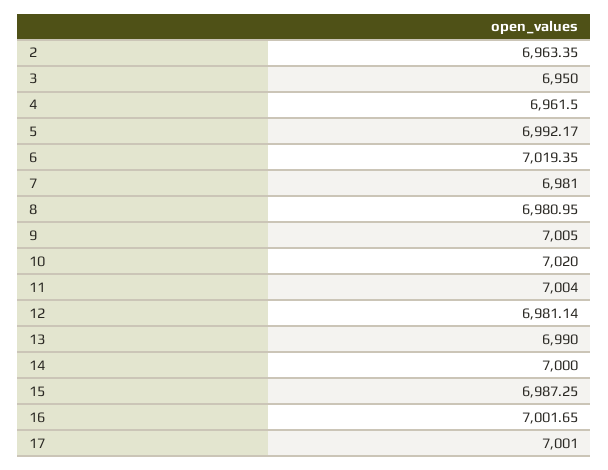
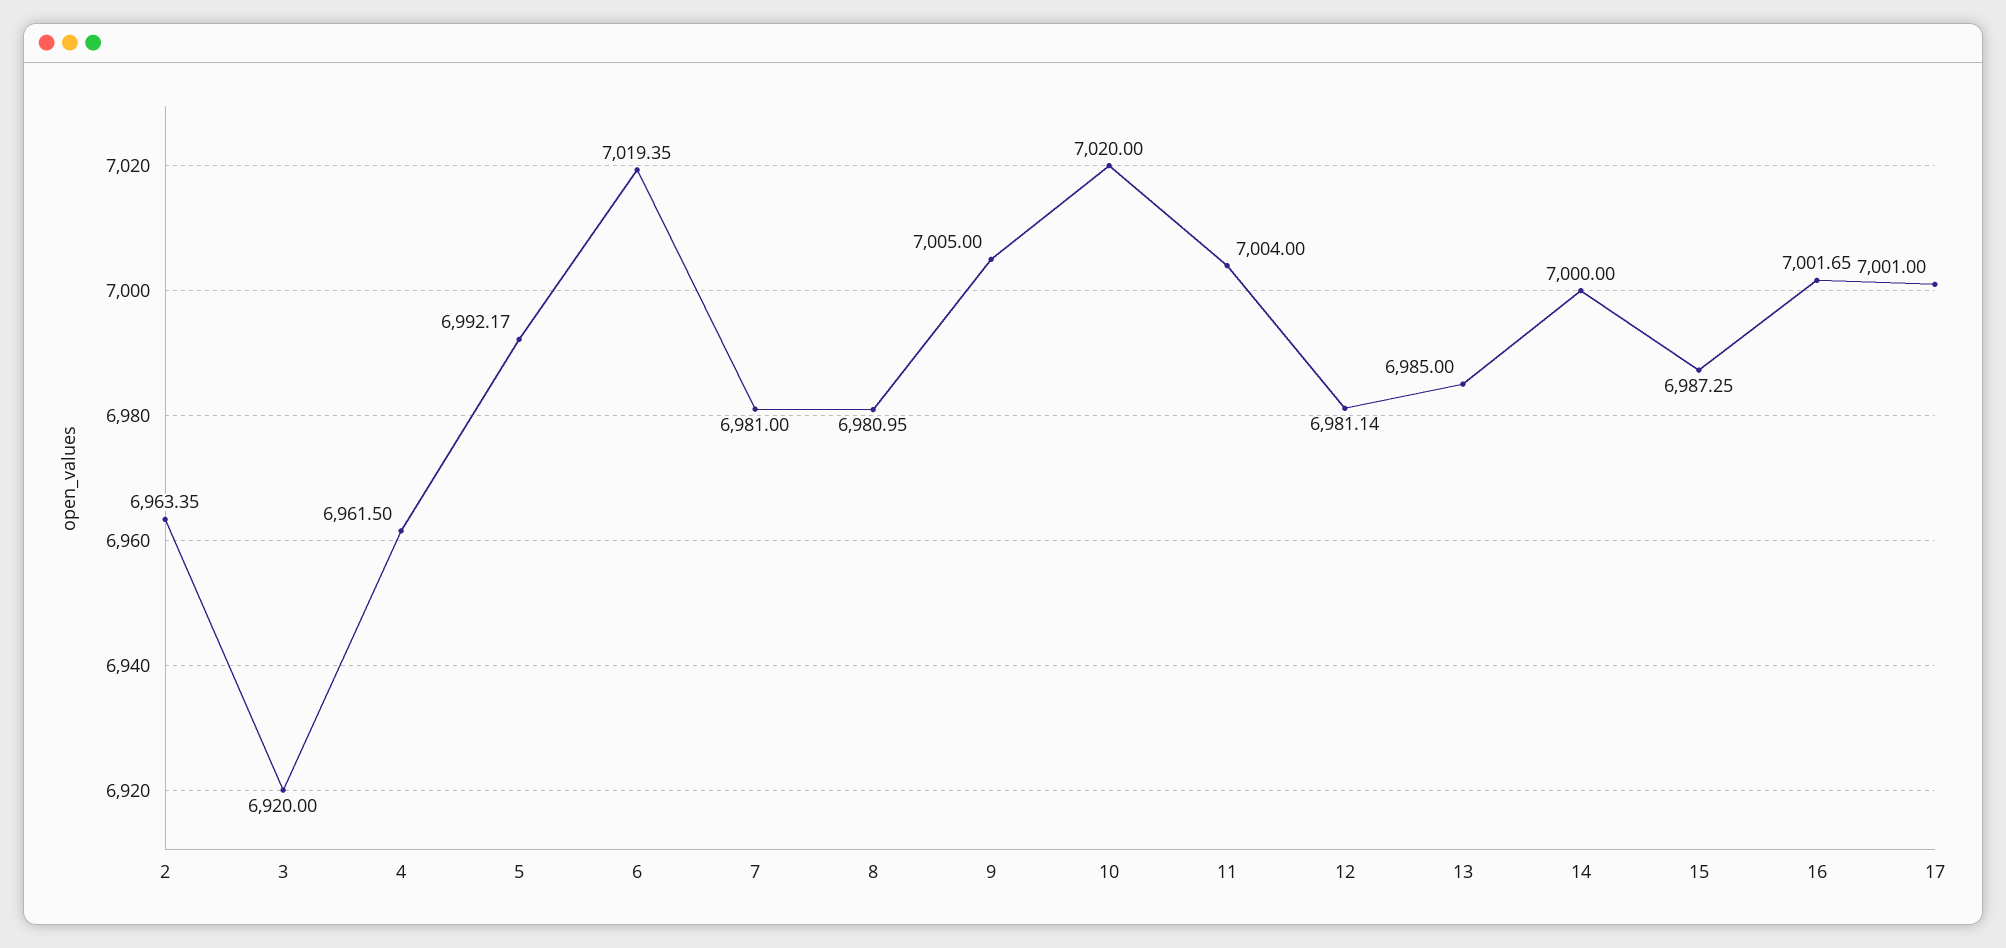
3: 6950 -> 6920
13: 6990 -> 6985

